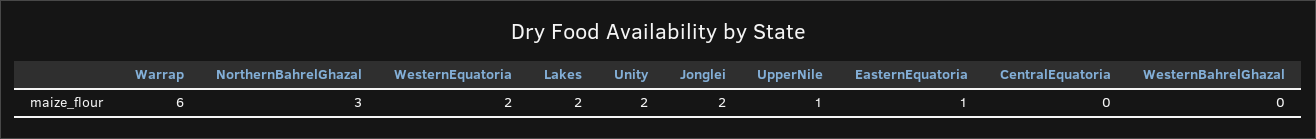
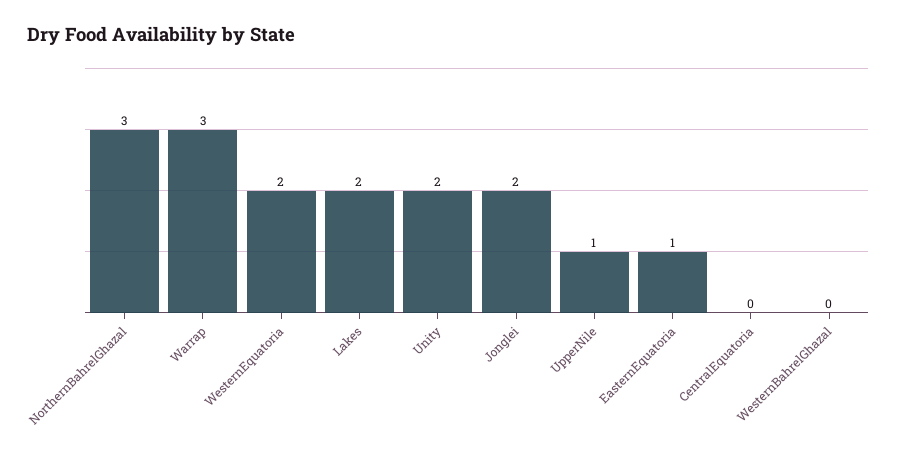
Warrap: 6 -> 3

